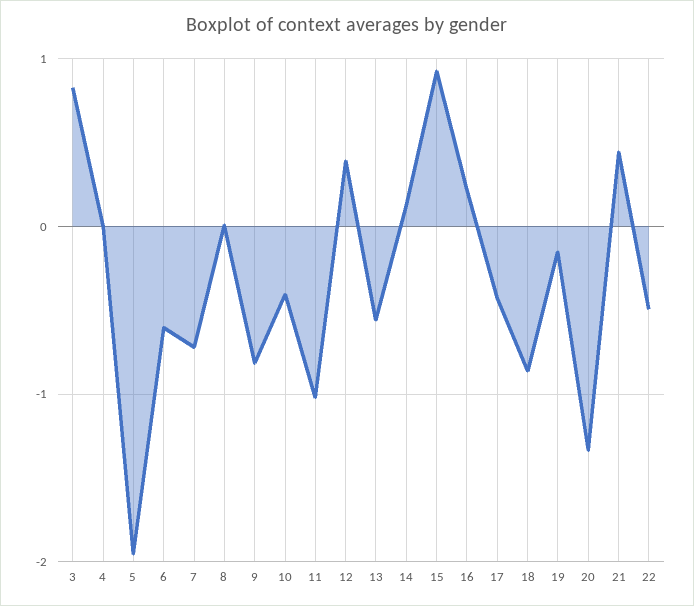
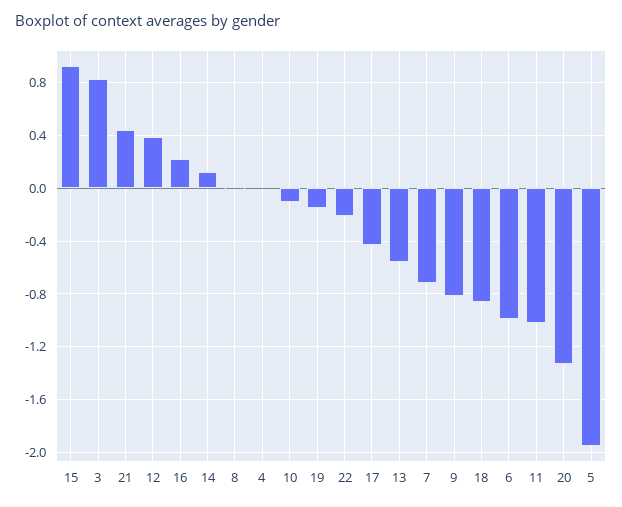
6: -0.6 -> -1
10: -0.4 -> -0.1
22: -0.5 -> -0.2

